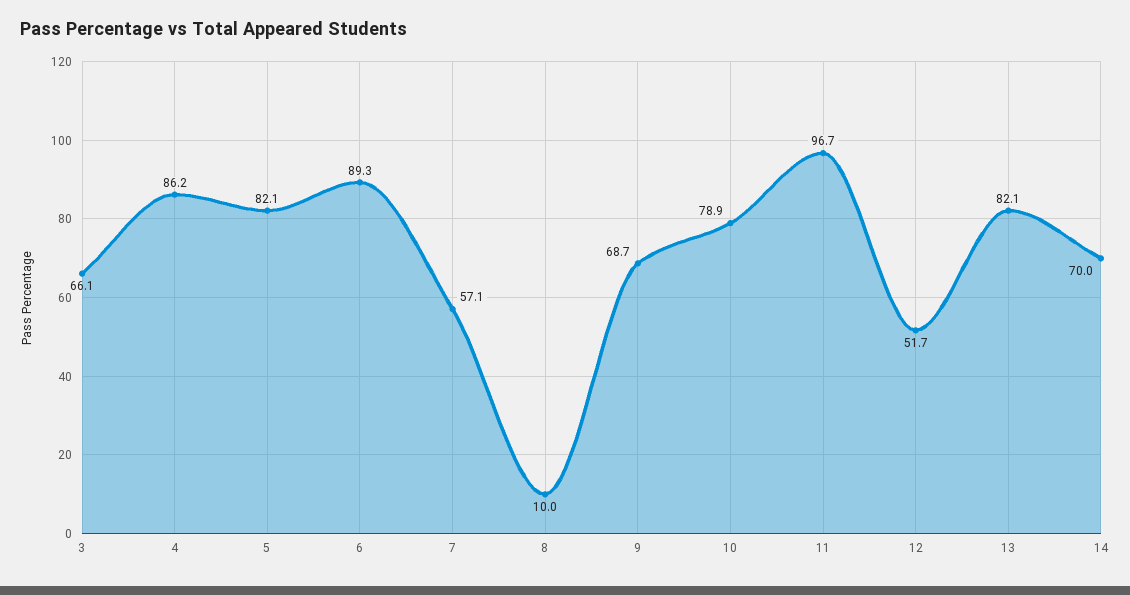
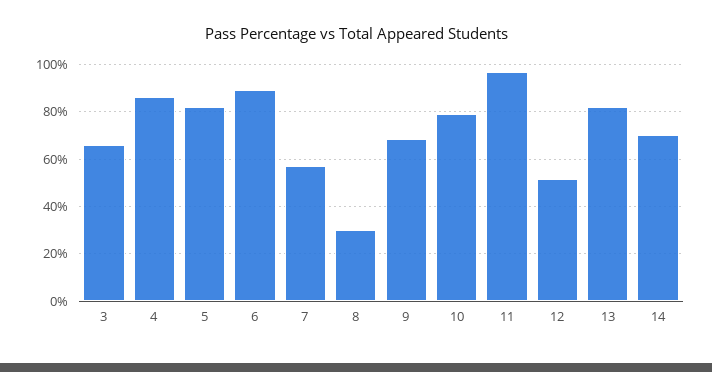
8: 10 -> 30

